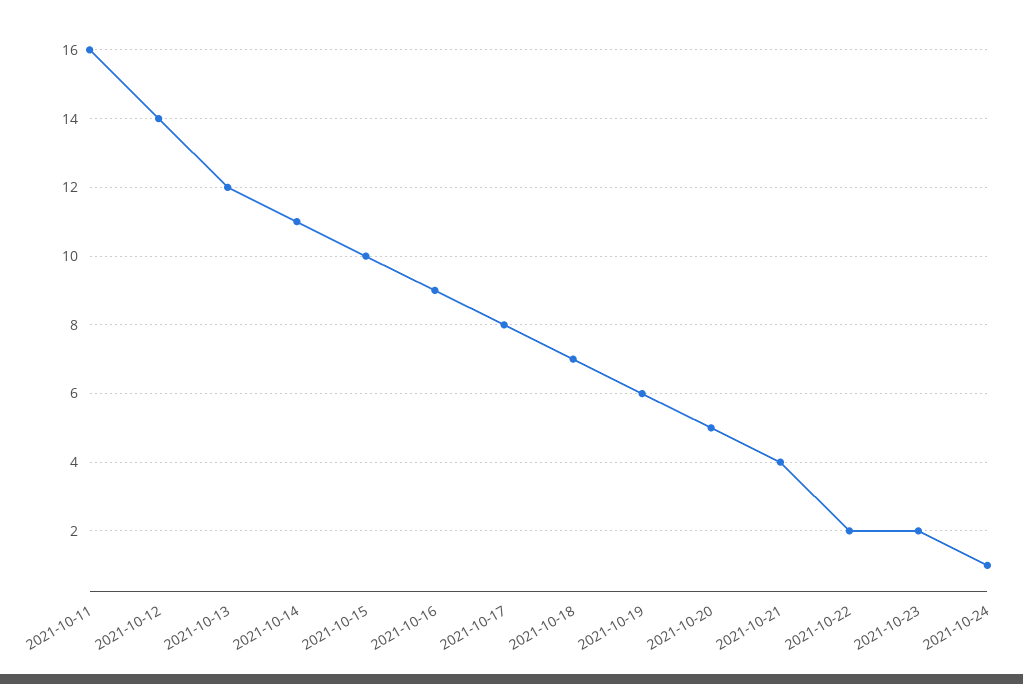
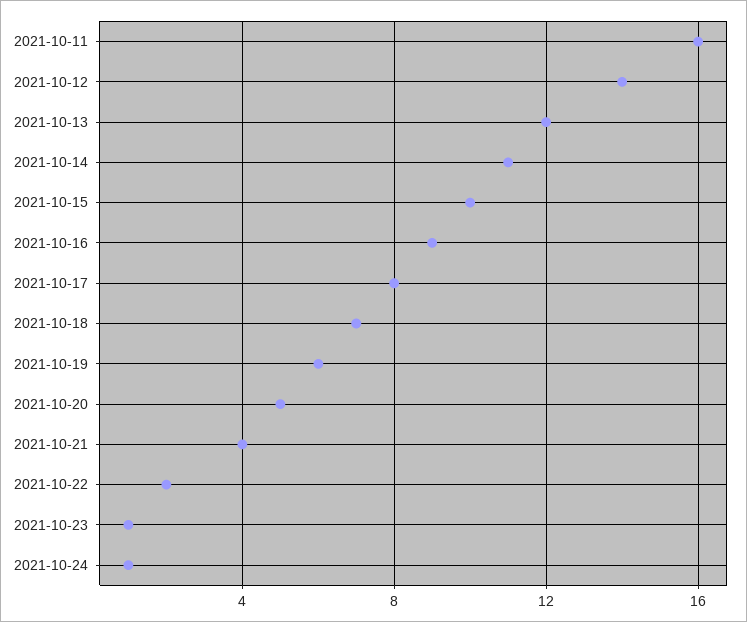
2021-10-23: 2 -> 1

